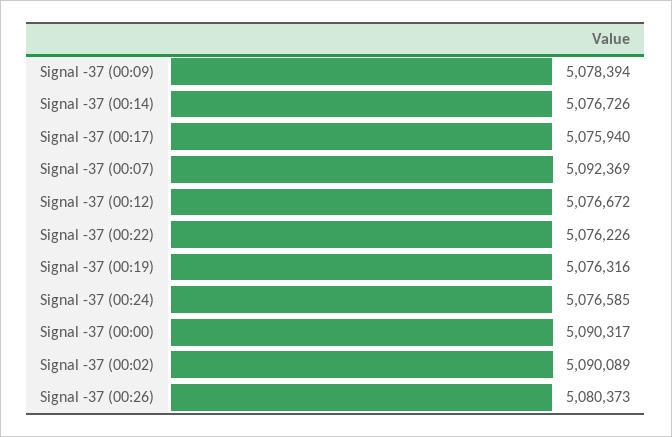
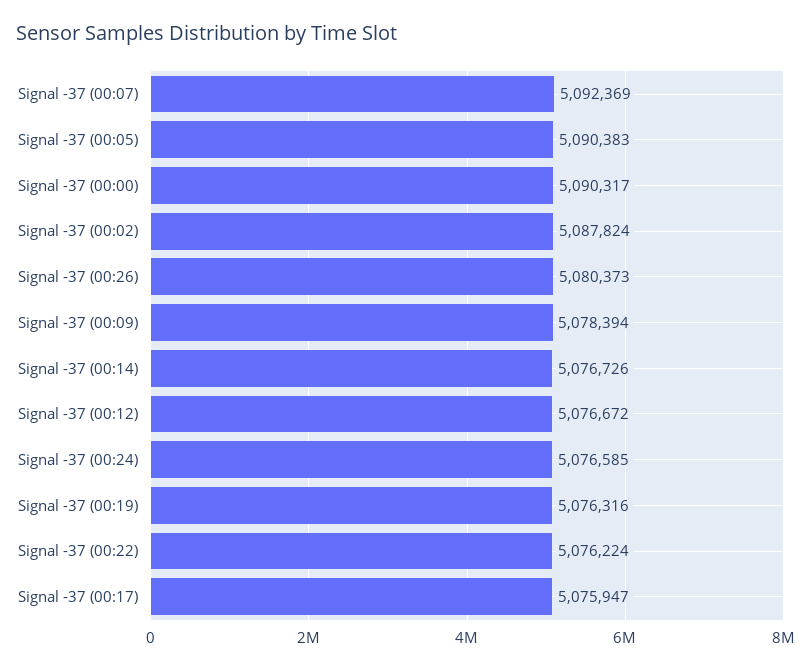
Signal -37 (00:17): 5075940 -> 5075947
Signal -37 (00:22): 5076226 -> 5076224
Signal -37 (00:02): 5090089 -> 5087824
Signal -37 (00:05): none -> 5090383

